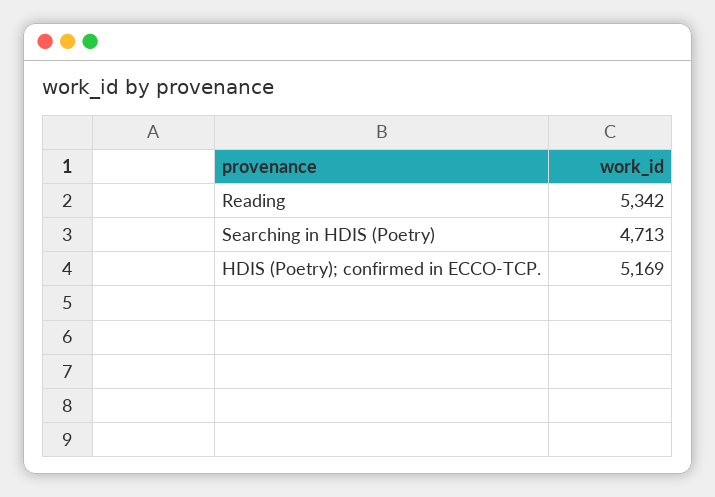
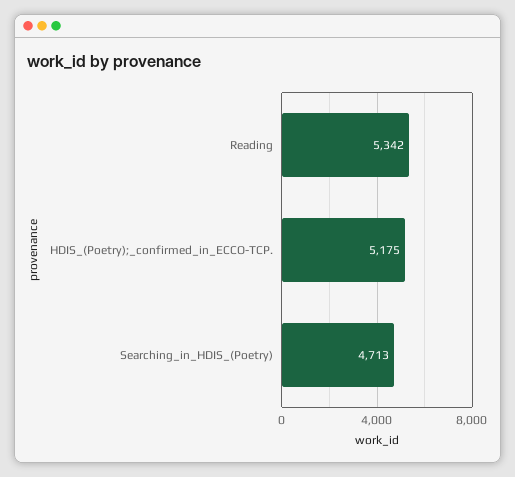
HDIS (Poetry); confirmed in ECCO-TCP.: 5169 -> 5175

